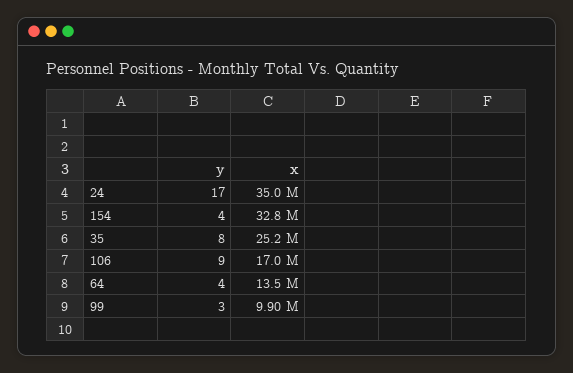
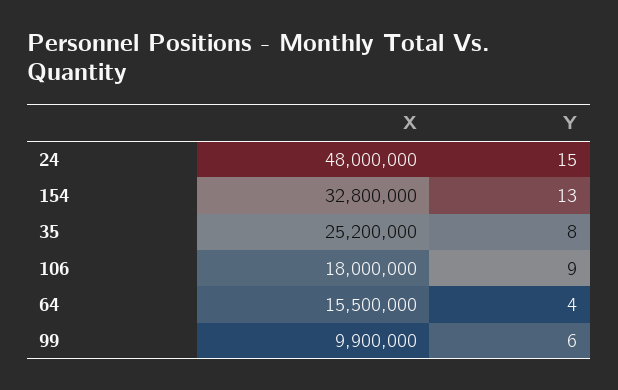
y, 24: 17 -> 15
x, 24: 35000000 -> 48000000
y, 154: 4 -> 13
x, 106: 17000000 -> 18000000
x, 64: 13500000 -> 15500000
y, 99: 3 -> 6

